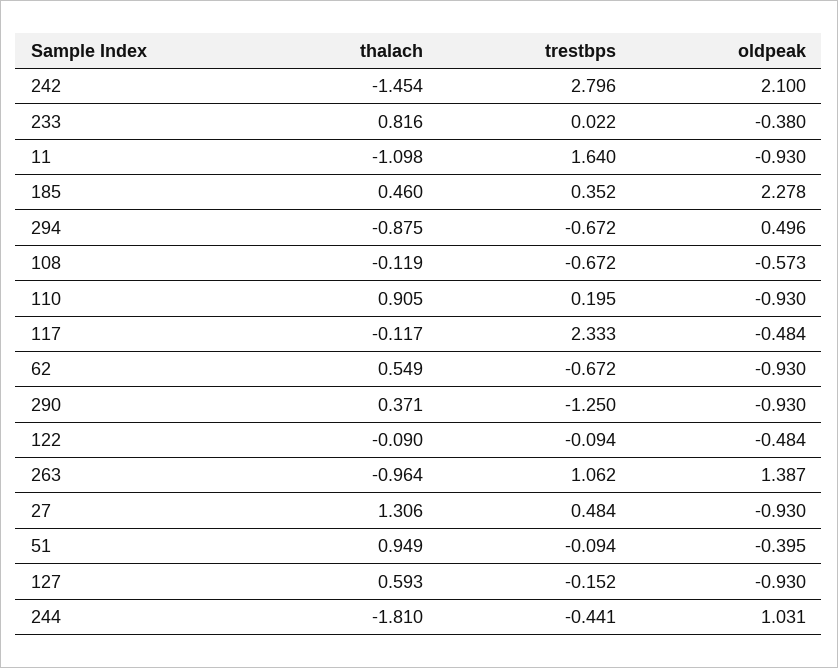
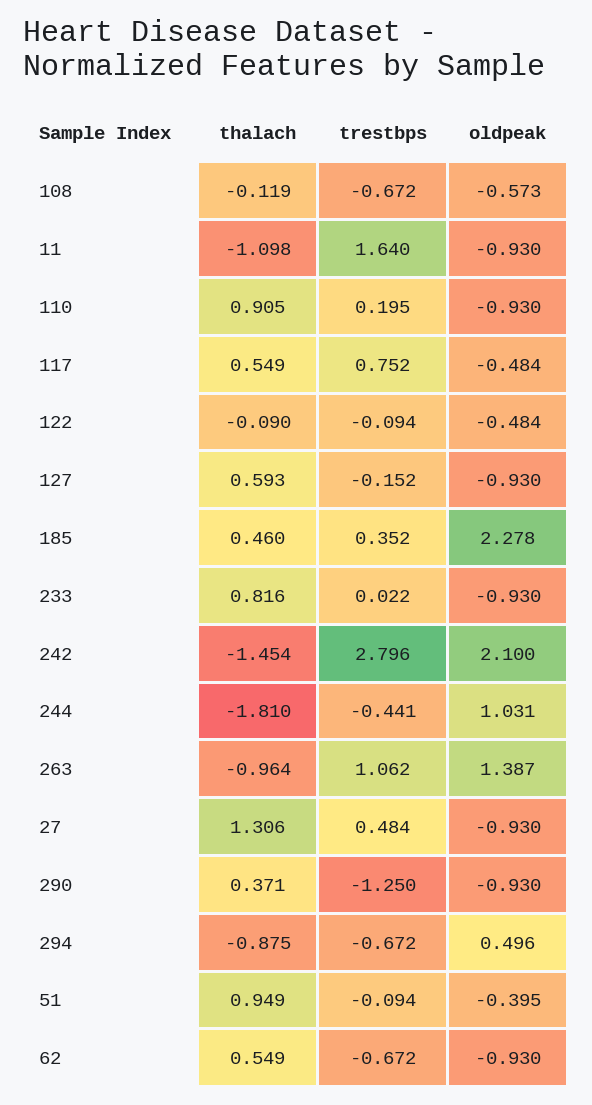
oldpeak, 233: -0.38 -> -0.93
thalach, 117: -0.117 -> 0.549
trestbps, 117: 2.333 -> 0.752

